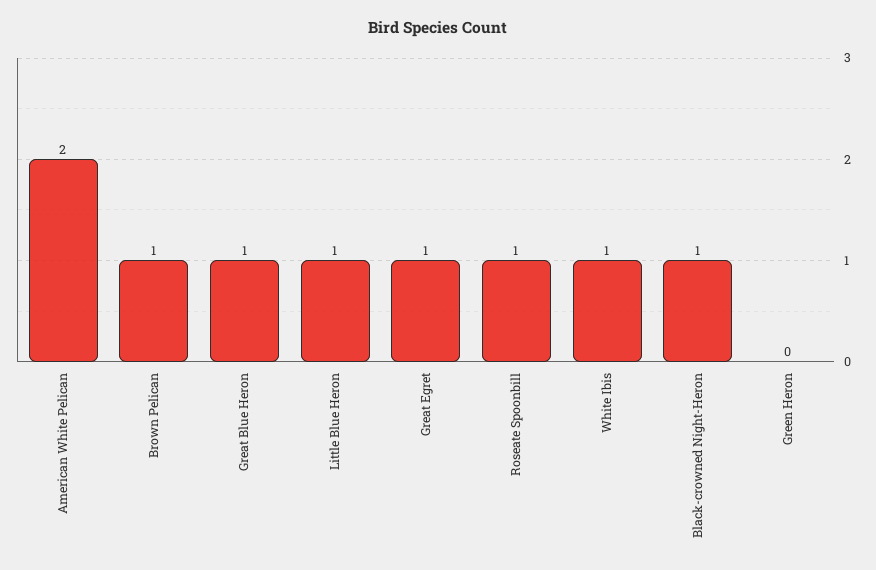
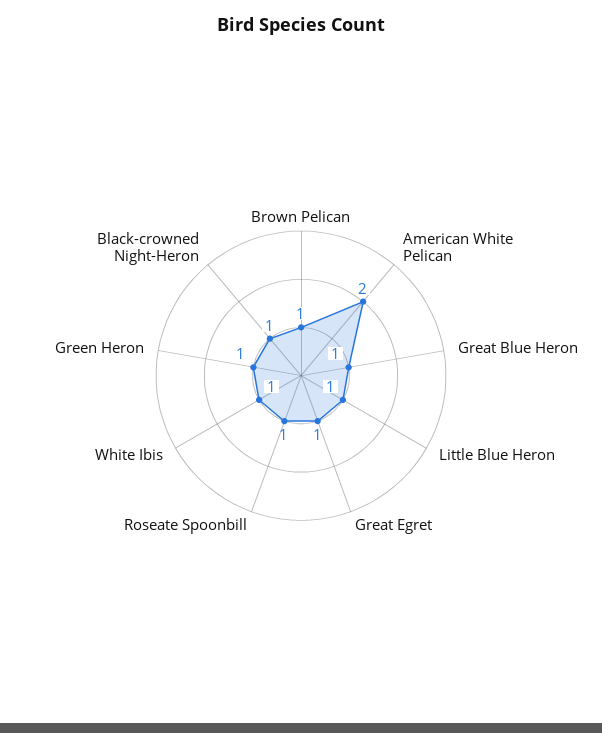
Green Heron: 0 -> 1

